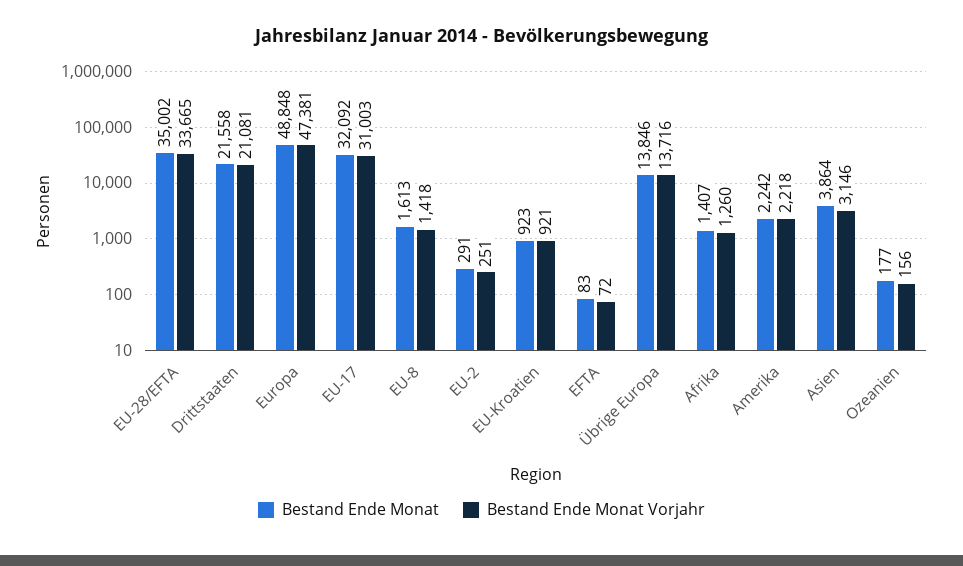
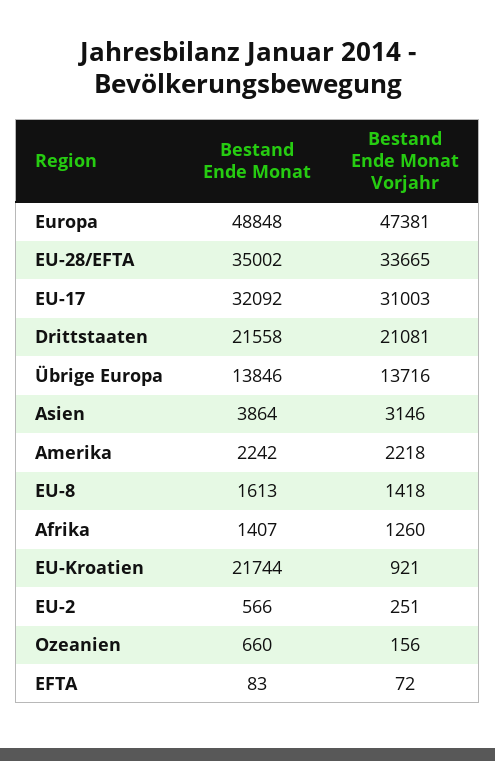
Bestand Ende Monat, EU-2: 291 -> 566
Bestand Ende Monat, EU-Kroatien: 923 -> 21744
Bestand Ende Monat, Ozeanien: 177 -> 660

